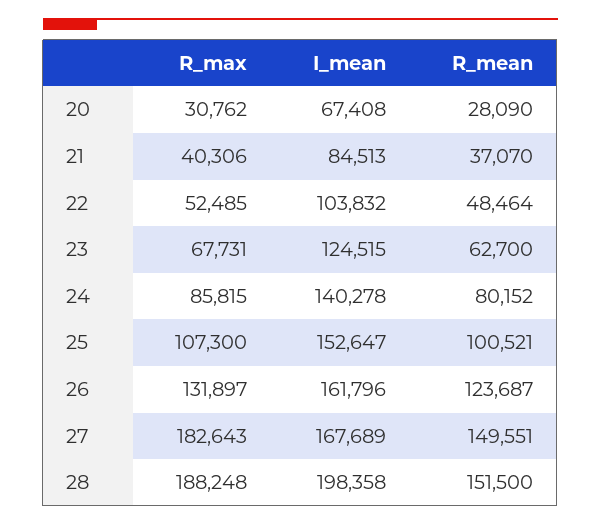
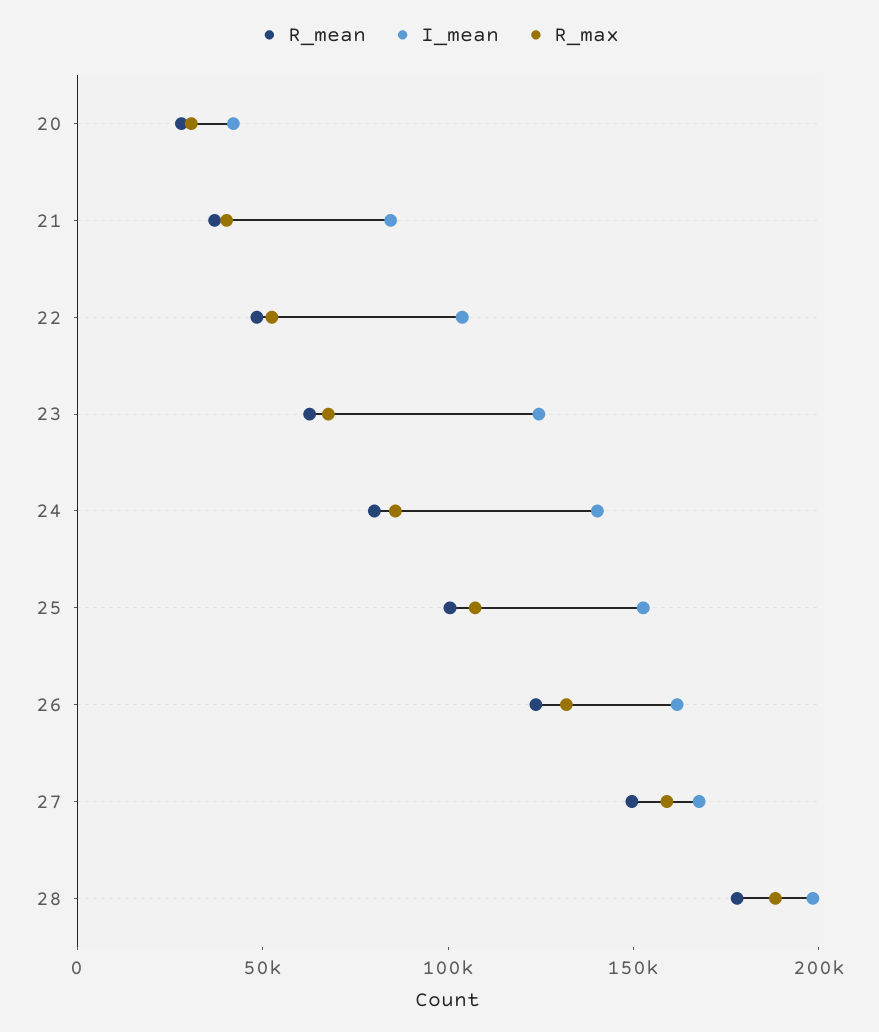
I_mean, 20: 67408 -> 40000
R_max, 27: 182643 -> 160000
R_mean, 28: 151500 -> 180000

